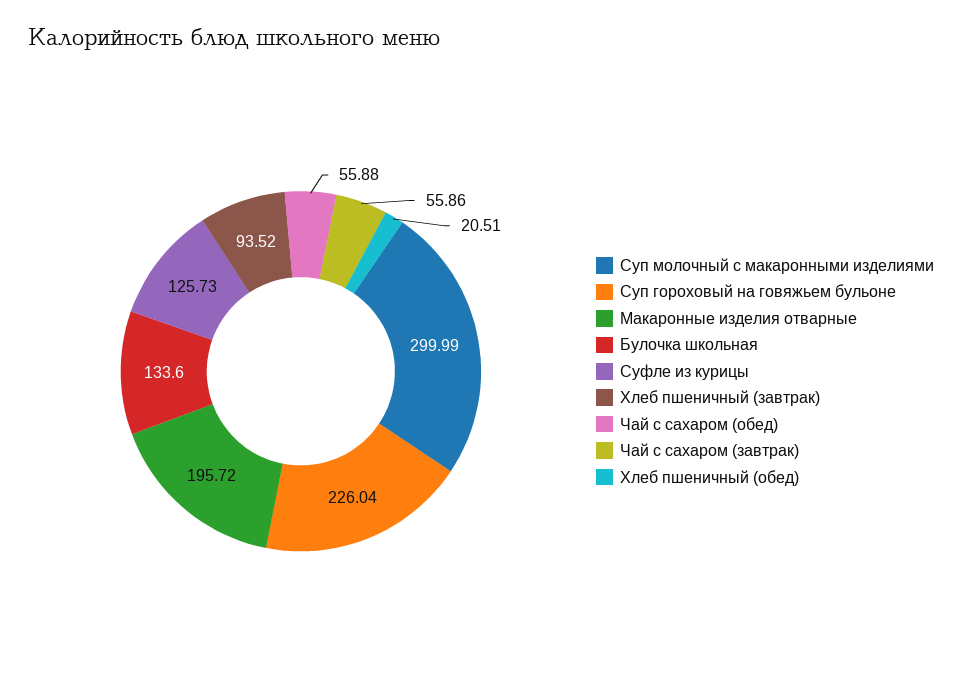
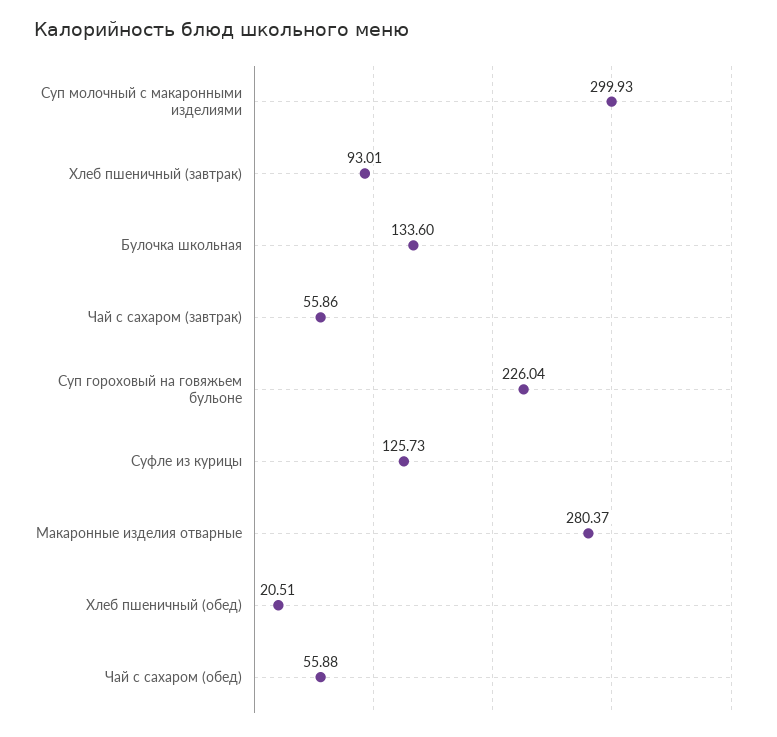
Суп молочный с макаронными изделиями: 299.99 -> 299.93
Макаронные изделия отварные: 195.72 -> 280.37
Хлеб пшеничный (завтрак): 93.52 -> 93.01

